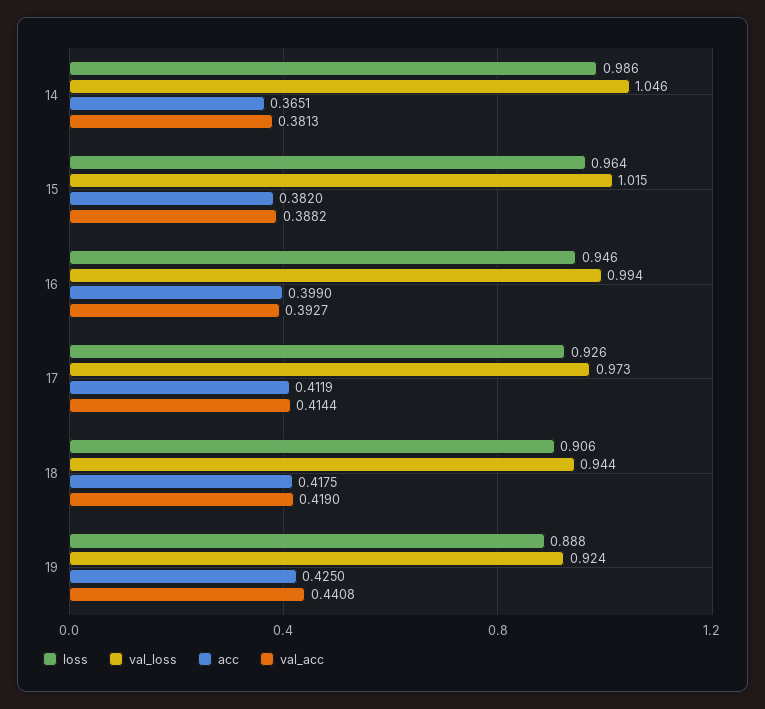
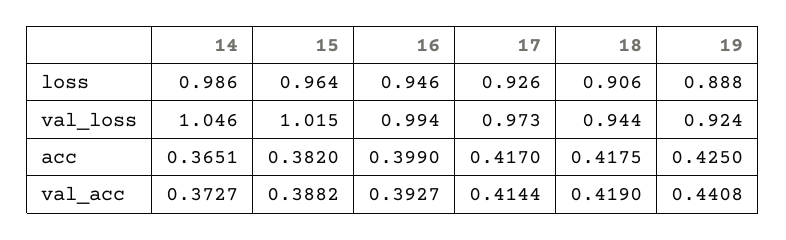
val_acc, 14: 0.3813 -> 0.3727
acc, 17: 0.4119 -> 0.417

